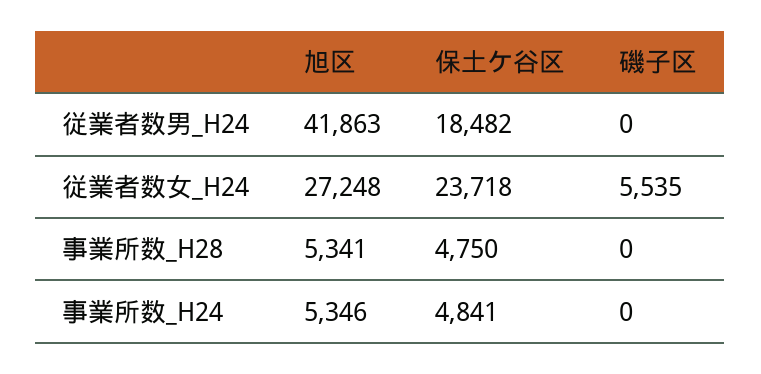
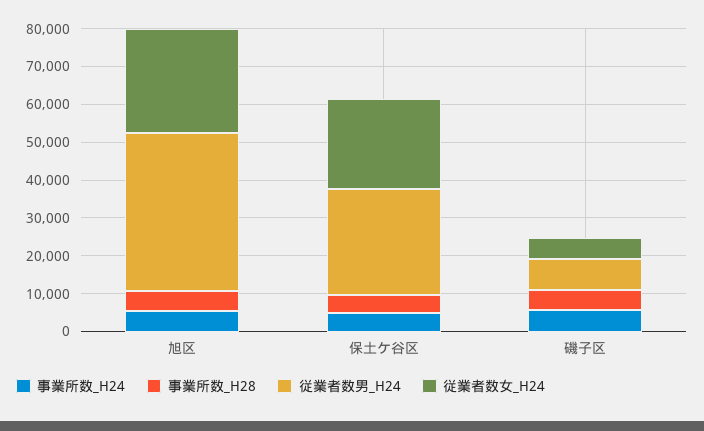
従業者数男_H24, 保土ケ谷区: 18482 -> 27500
従業者数男_H24, 磯子区: 0 -> 7500
事業所数_H28, 磯子区: 0 -> 5000
事業所数_H24, 磯子区: 0 -> 5000

